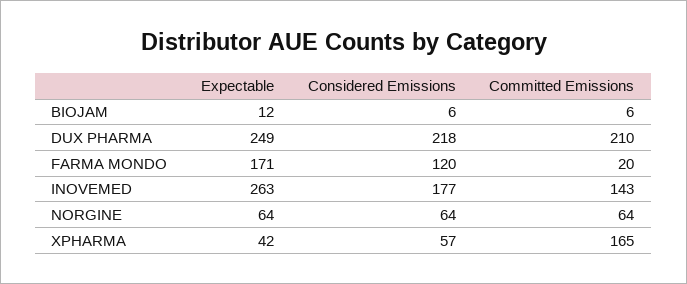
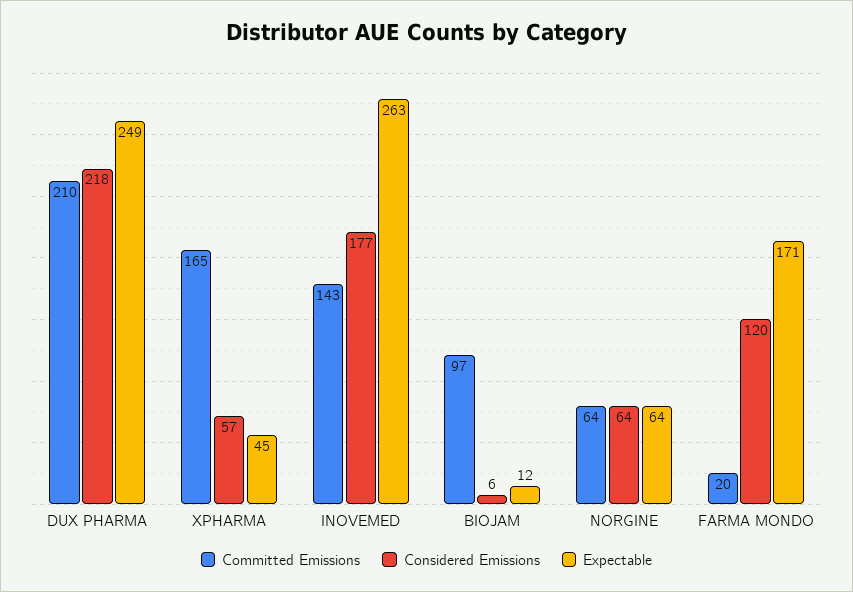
Committed Emissions, BIOJAM: 6 -> 97
Expectable, XPHARMA: 42 -> 45

